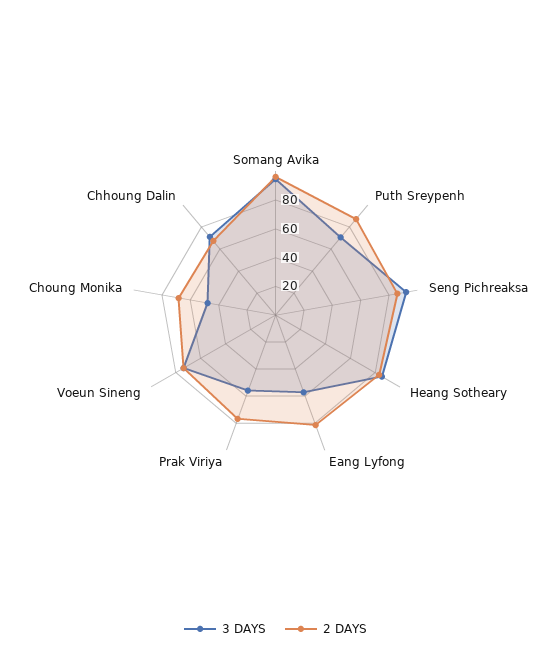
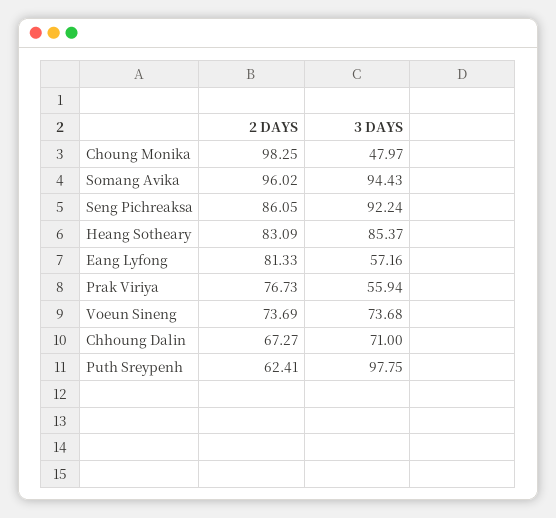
3 DAYS, Puth Sreypenh: 70 -> 97.75
2 DAYS, Puth Sreypenh: 90 -> 62.41
2 DAYS, Choung Monika: 70 -> 98.25

